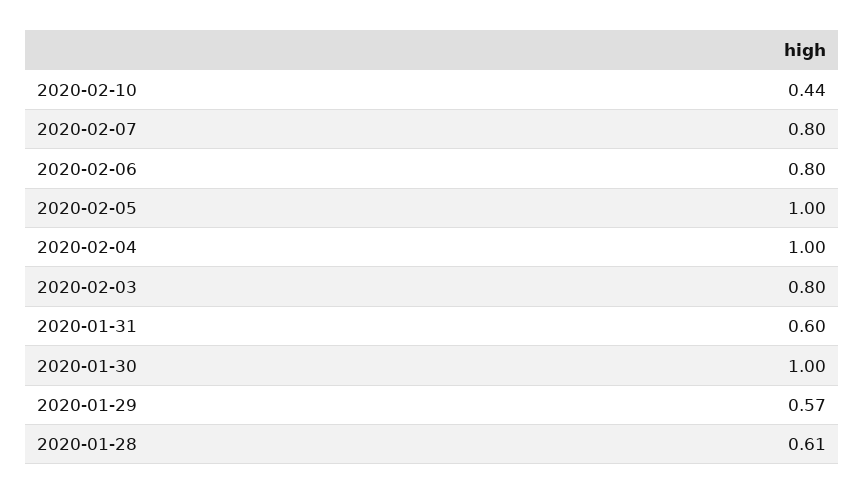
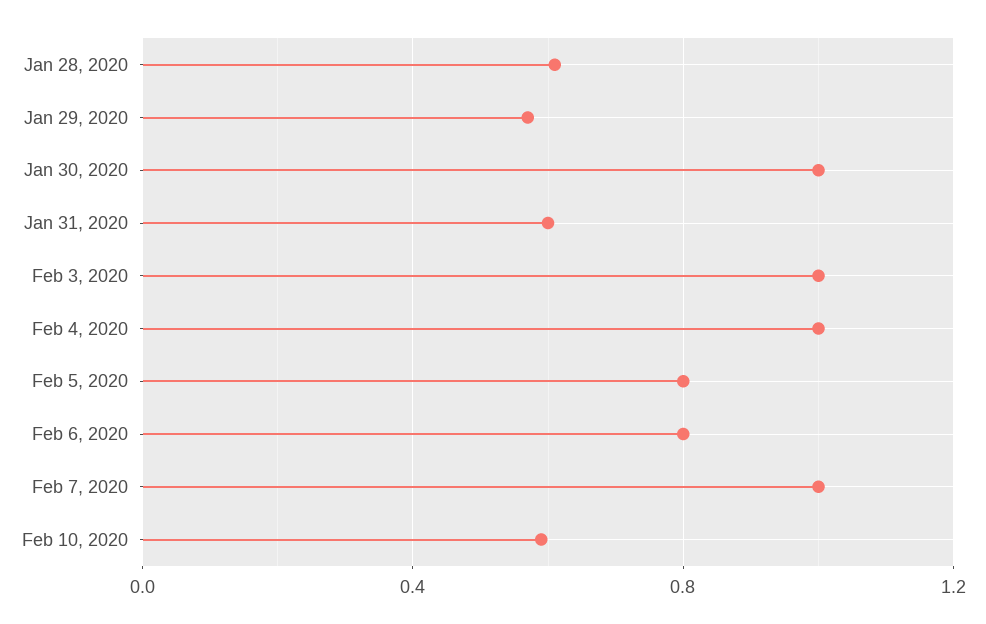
2020-02-10: 0.44 -> 0.6
2020-02-07: 0.8 -> 1
2020-02-05: 1 -> 0.8
2020-02-03: 0.8 -> 1

